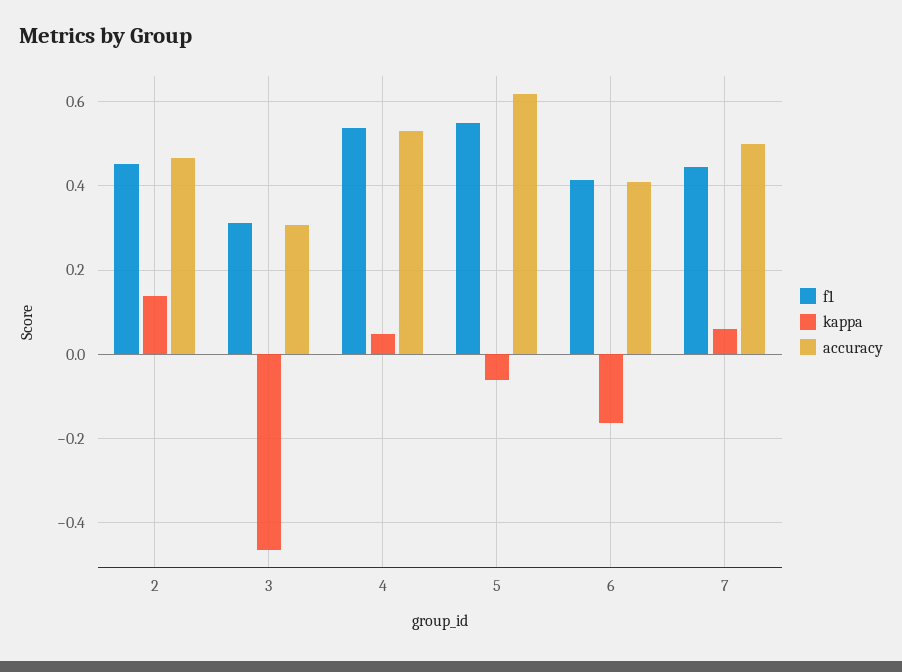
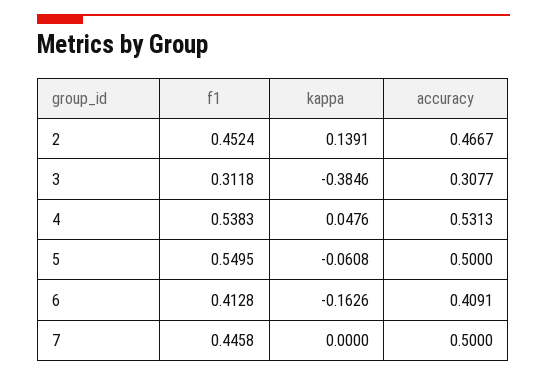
kappa, 3: -0.46 -> -0.3846
accuracy, 5: 0.62 -> 0.5
kappa, 7: 0.06 -> 0

